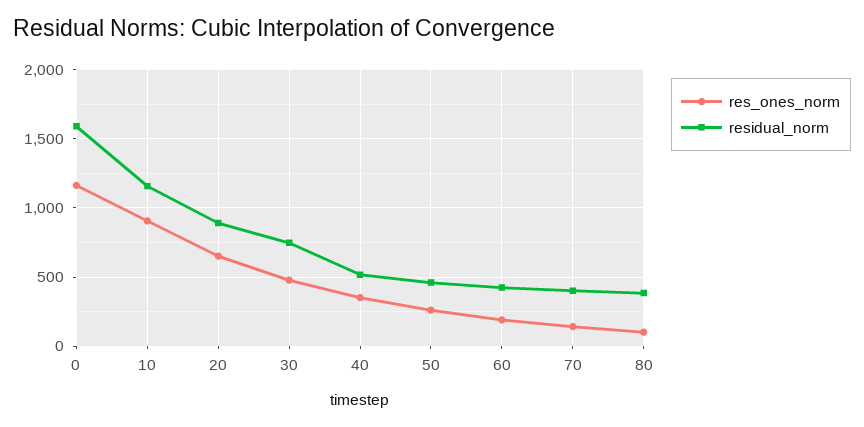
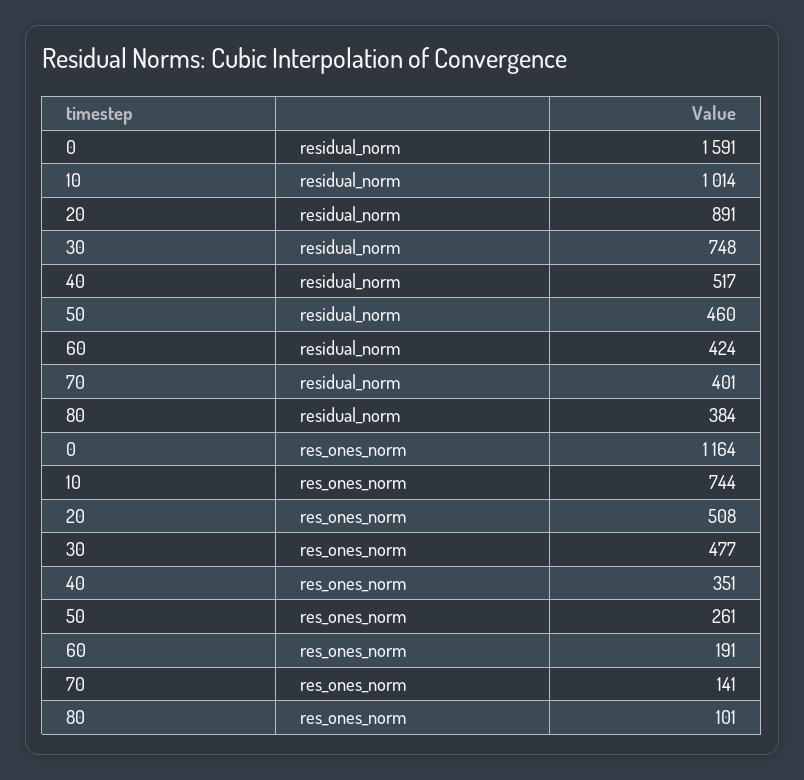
res_ones_norm, 10: 900 -> 744
residual_norm, 10: 1150 -> 1014
res_ones_norm, 20: 650 -> 508

